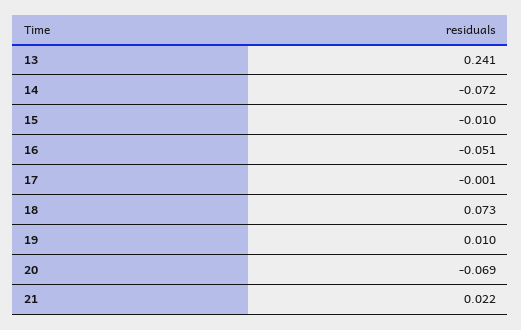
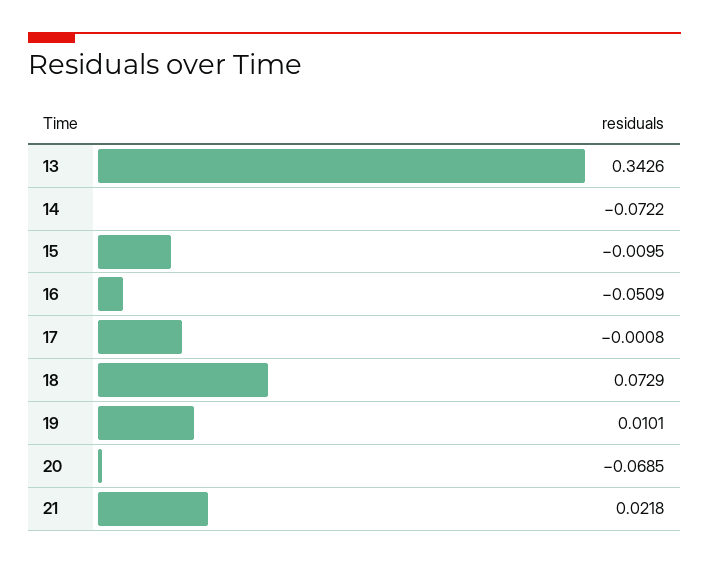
13: 0.241 -> 0.3426

